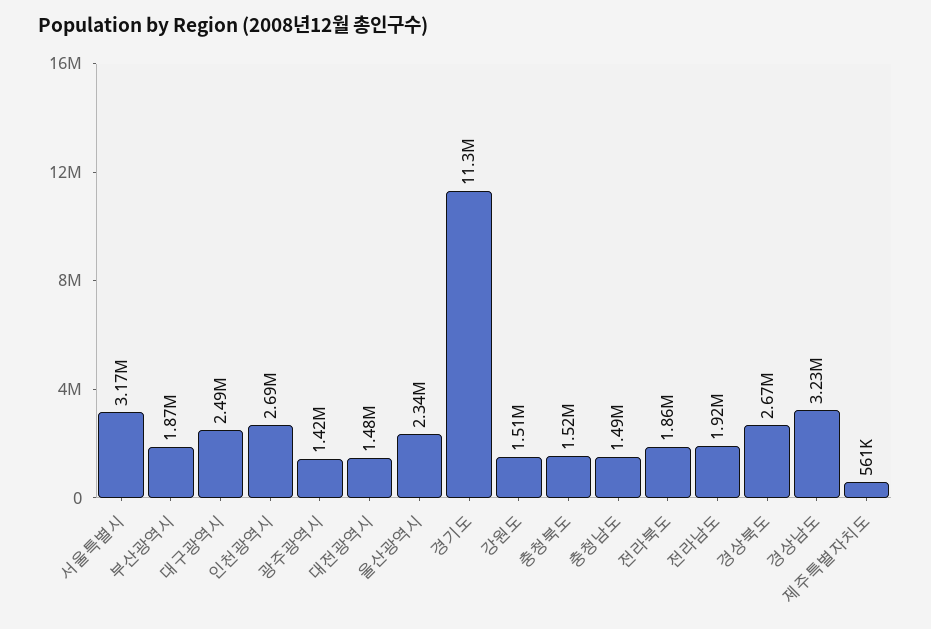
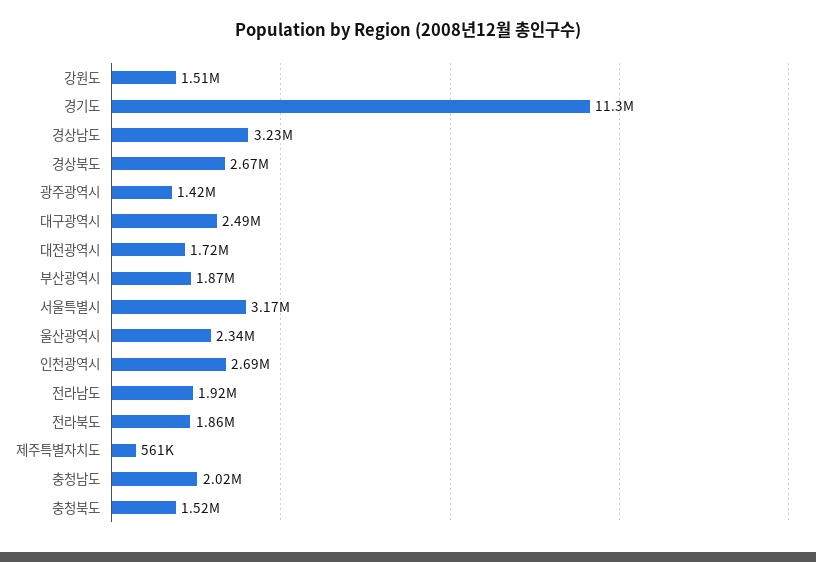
대전광역시: 1480000 -> 1720000
충청남도: 1490000 -> 2020000

